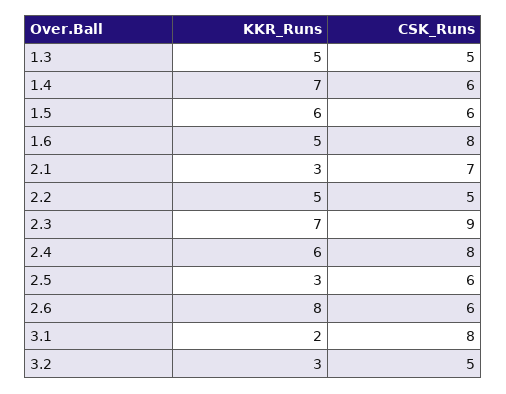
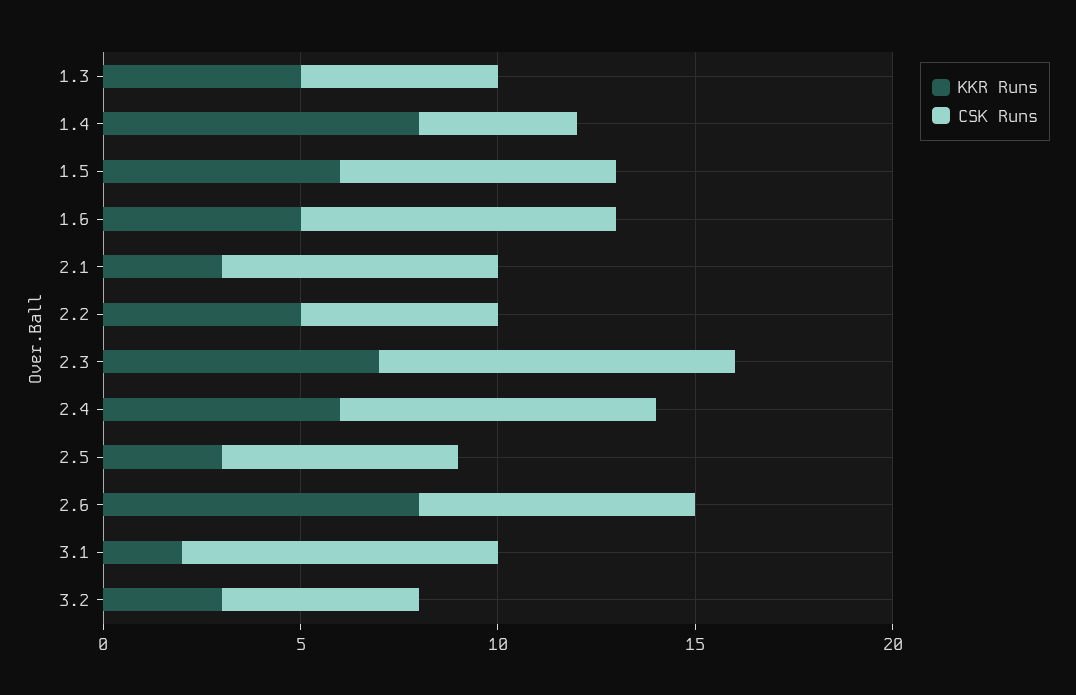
KKR_Runs, 1.4: 7 -> 8
CSK_Runs, 1.4: 6 -> 4
CSK_Runs, 1.5: 6 -> 7
CSK_Runs, 2.6: 6 -> 7

